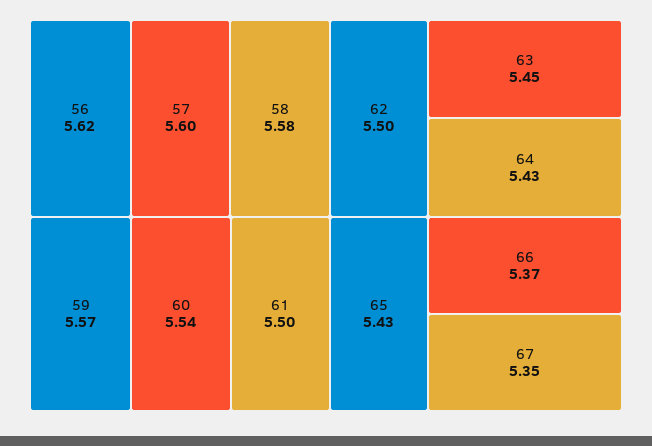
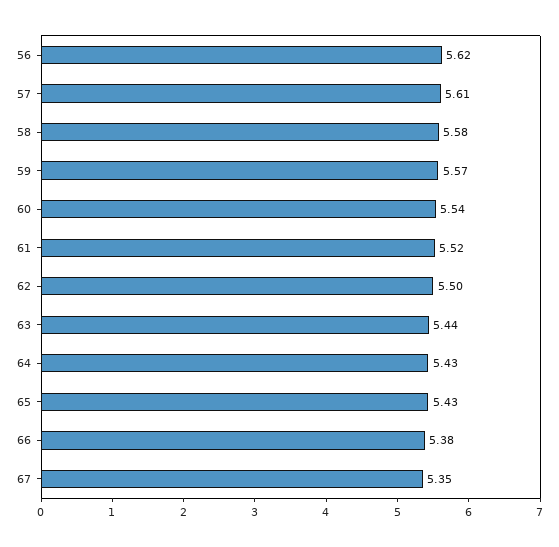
57: 5.6 -> 5.61
61: 5.5 -> 5.52
63: 5.45 -> 5.44
66: 5.37 -> 5.38

